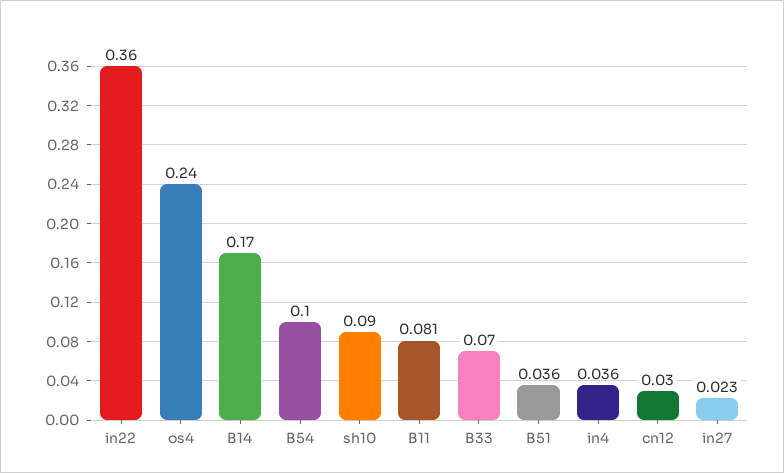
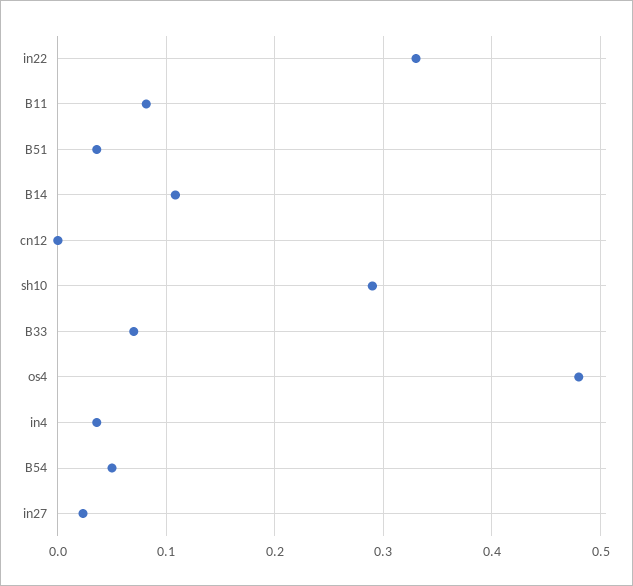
in22: 0.36 -> 0.33
os4: 0.24 -> 0.48
B14: 0.17 -> 0.11
B54: 0.1 -> 0.05
sh10: 0.09 -> 0.29
cn12: 0.03 -> 0

